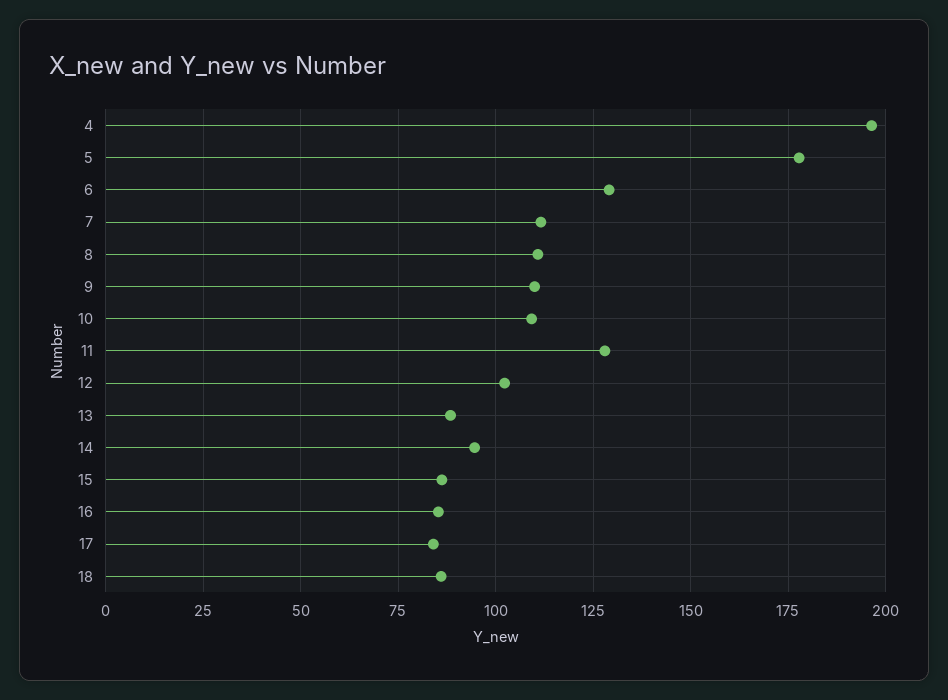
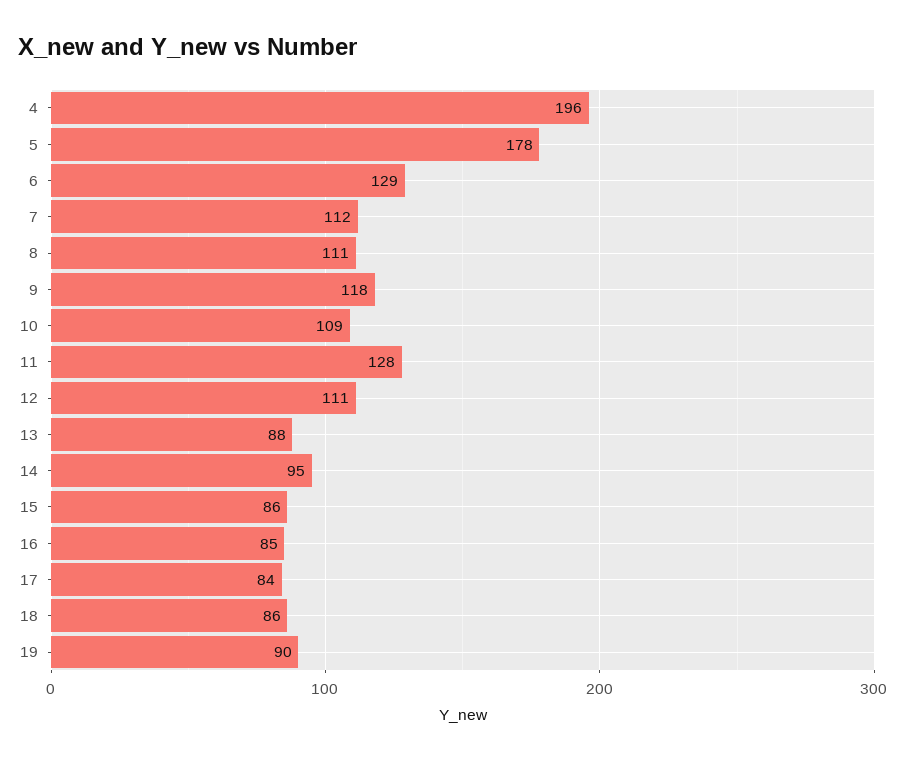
9: 110 -> 118
12: 102.5 -> 111
19: none -> 90

